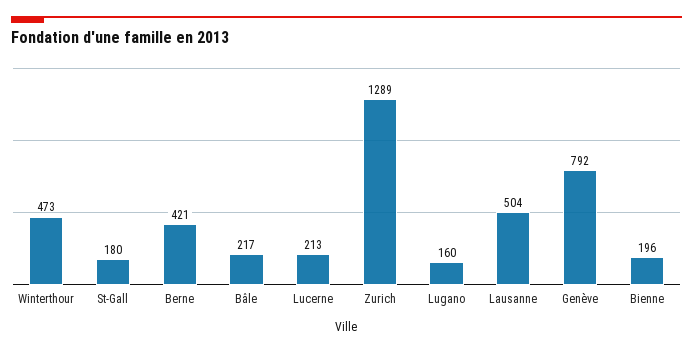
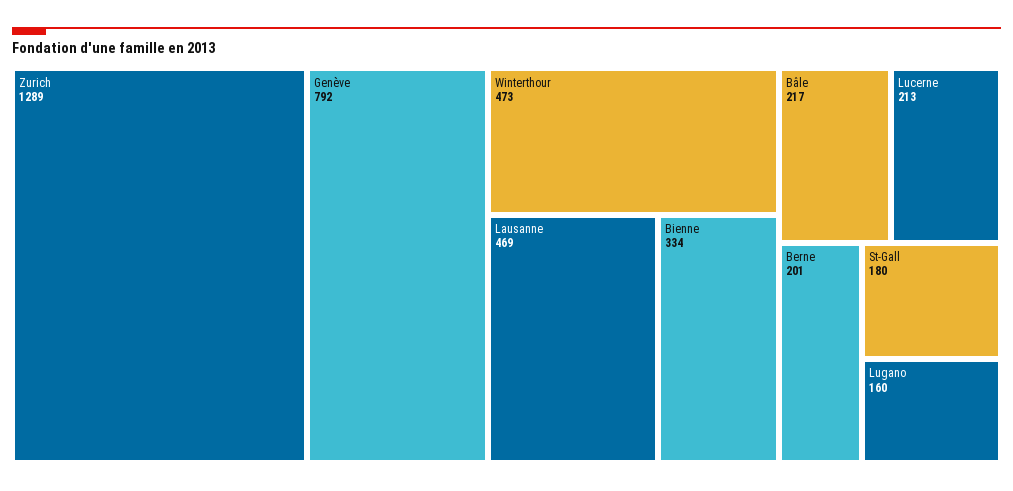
Berne: 421 -> 201
Lausanne: 504 -> 469
Bienne: 196 -> 334

